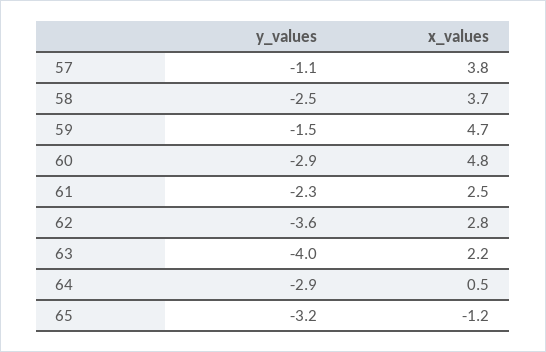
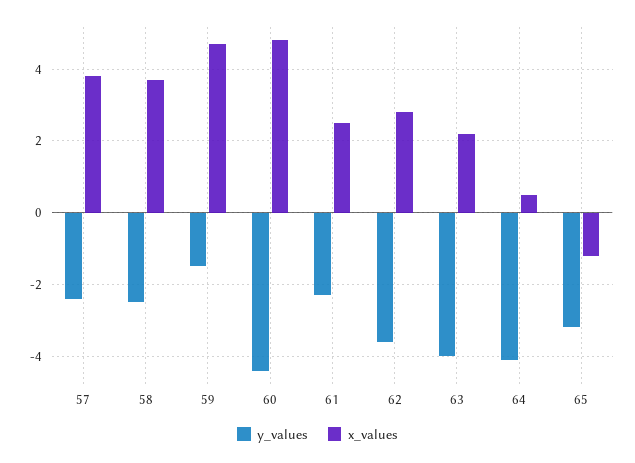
y_values, 57: -1.1 -> -2.5
y_values, 60: -2.9 -> -4.5
y_values, 64: -2.9 -> -4

